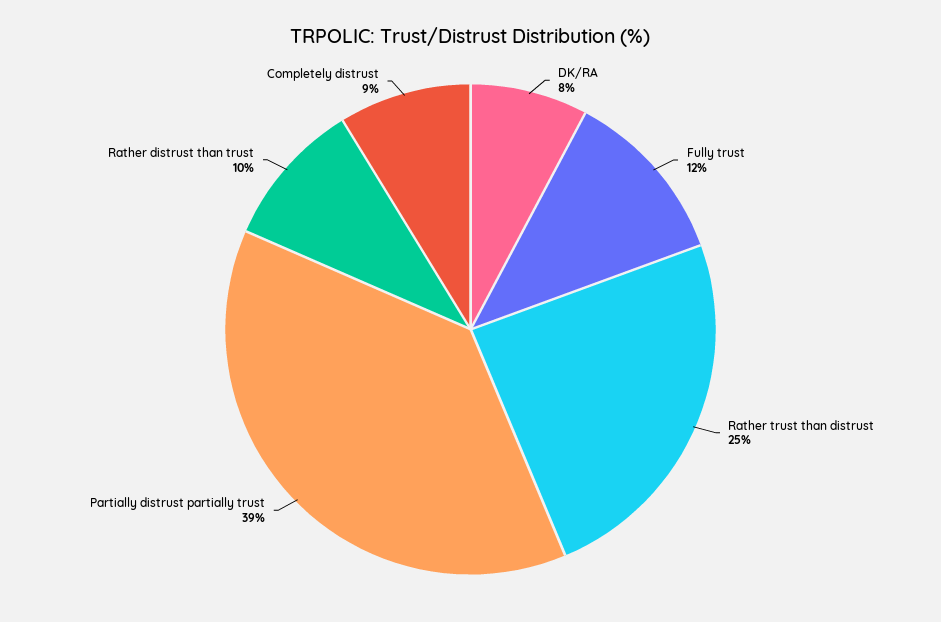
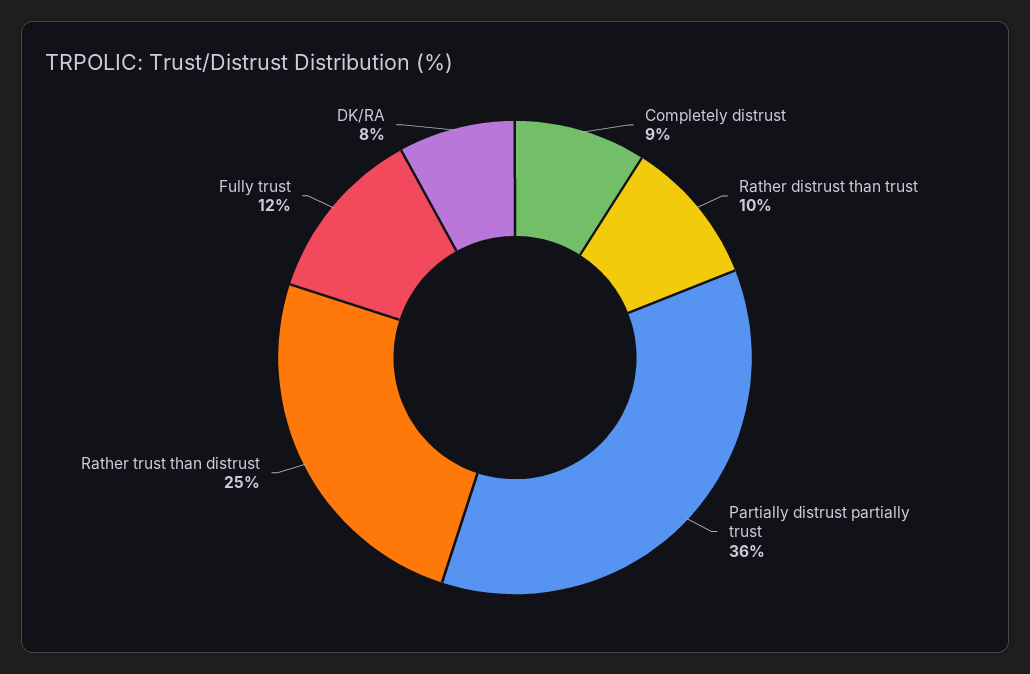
Partially distrust partially trust: 39 -> 36

